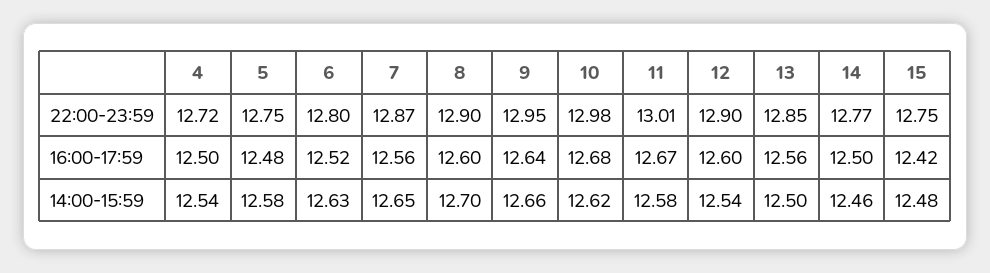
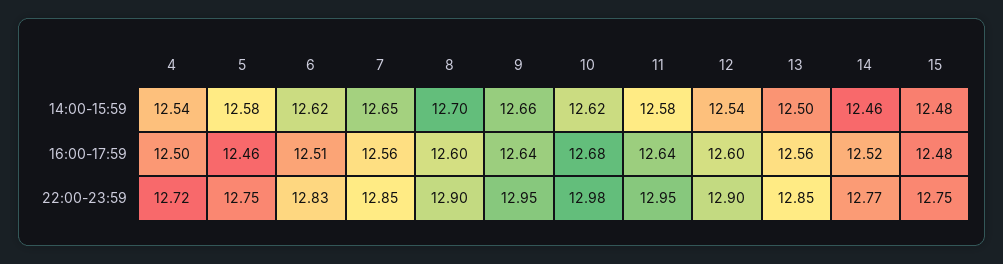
6, 22:00-23:59: 12.8 -> 12.83
7, 22:00-23:59: 12.87 -> 12.85
11, 22:00-23:59: 13.01 -> 12.95
5, 16:00-17:59: 12.48 -> 12.46
6, 16:00-17:59: 12.52 -> 12.51
11, 16:00-17:59: 12.67 -> 12.64
14, 16:00-17:59: 12.5 -> 12.52
15, 16:00-17:59: 12.42 -> 12.48
6, 14:00-15:59: 12.63 -> 12.62

